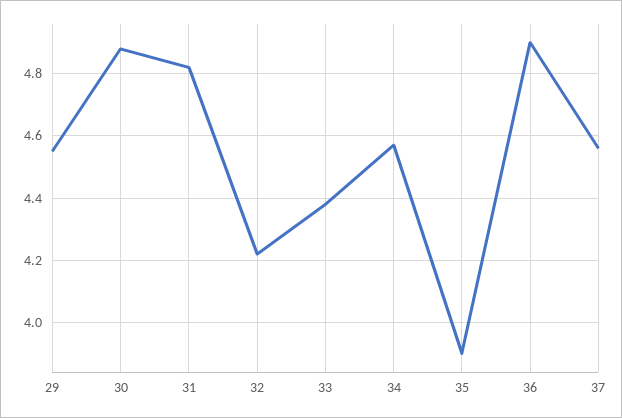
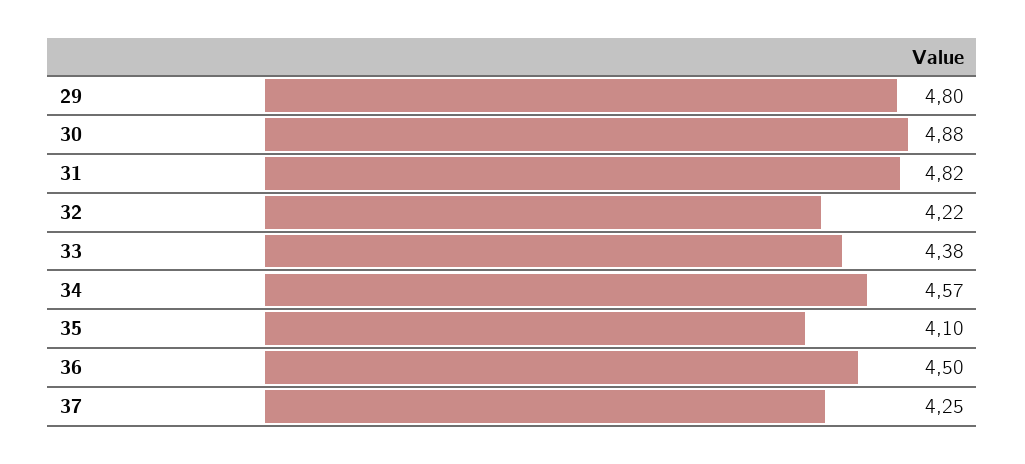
29: 4.55 -> 4.8
35: 3.9 -> 4.1
36: 4.9 -> 4.5
37: 4.55 -> 4.25

